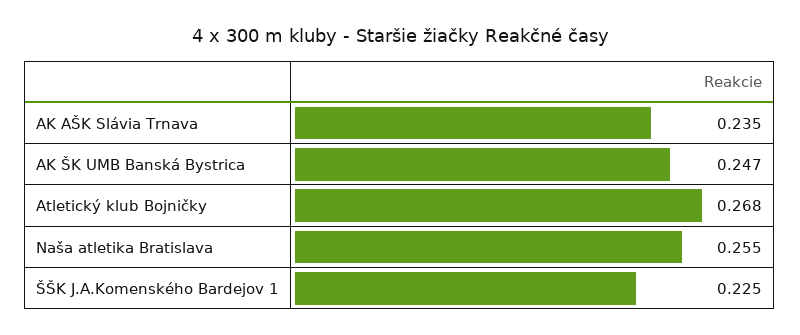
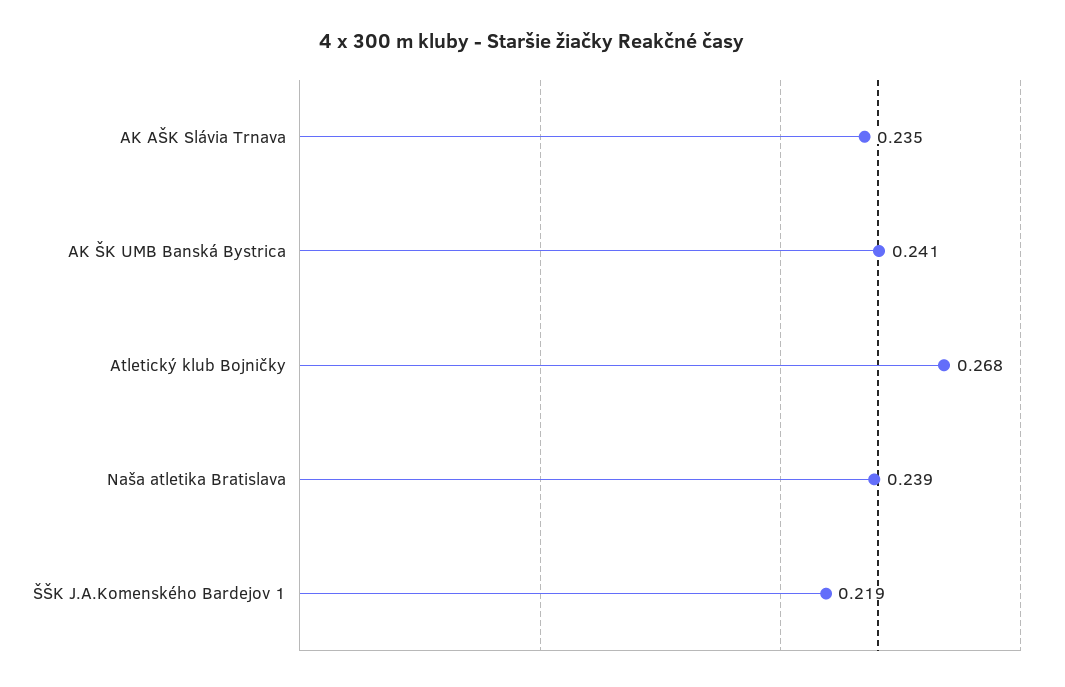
AK ŠK UMB Banská Bystrica: 0.247 -> 0.241
Naša atletika Bratislava: 0.255 -> 0.239
ŠŠK J.A.Komenského Bardejov 1: 0.225 -> 0.219

